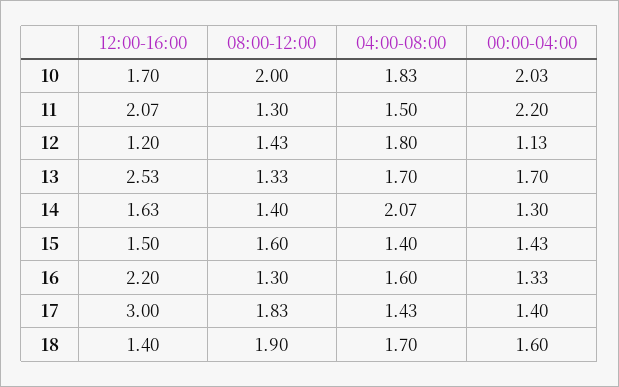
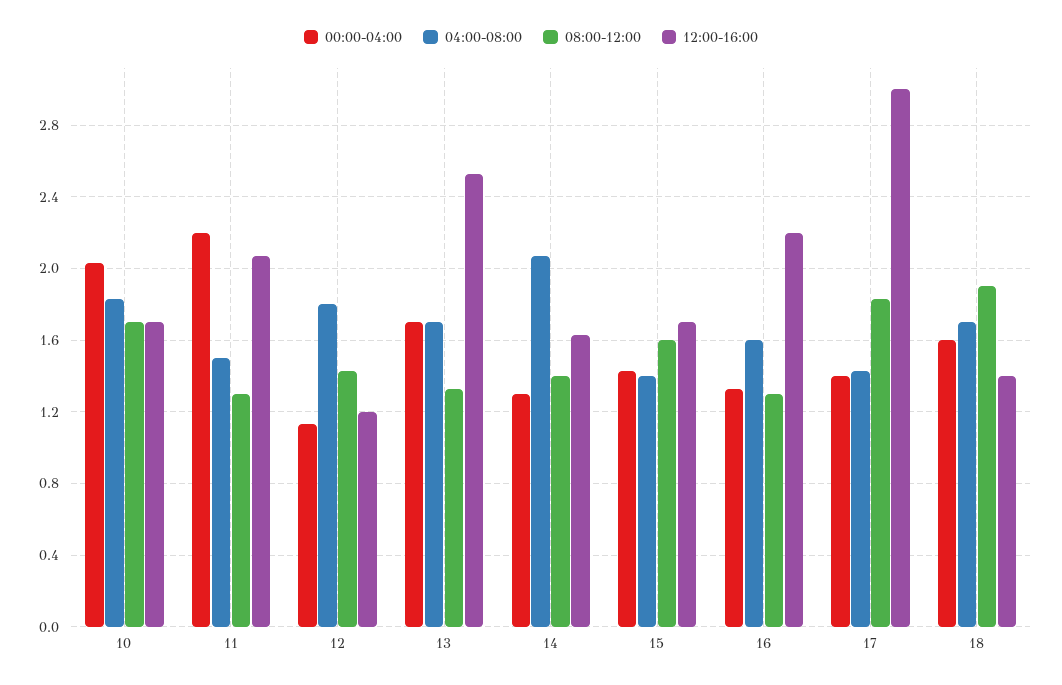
08:00-12:00, 10: 2 -> 1.7
12:00-16:00, 15: 1.5 -> 1.7

